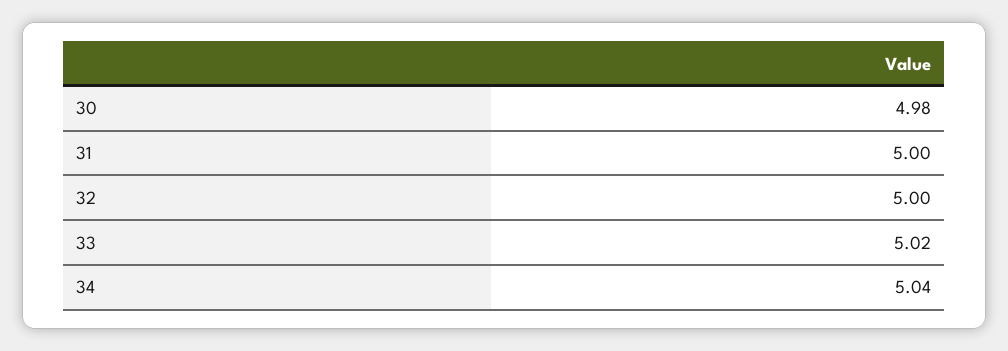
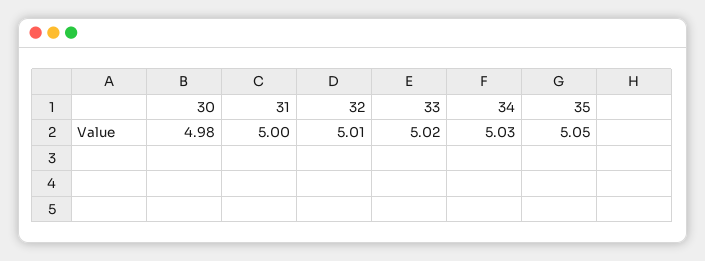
32: 5 -> 5.01
34: 5.04 -> 5.03
35: none -> 5.05

